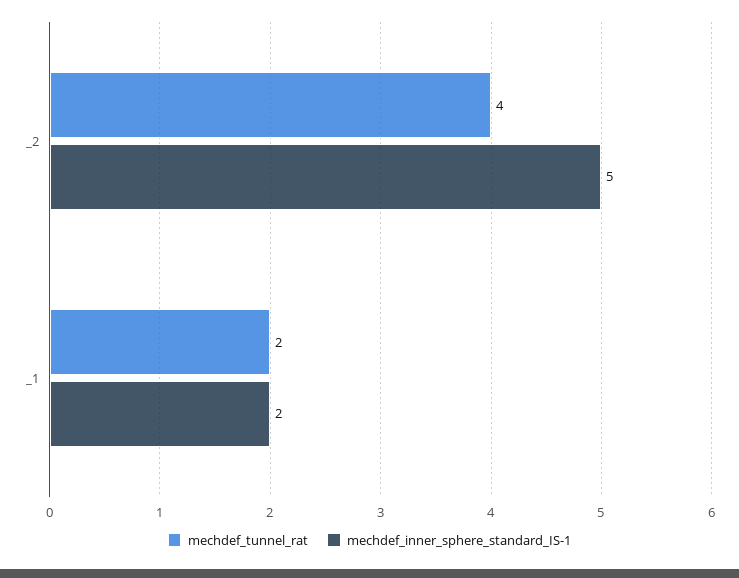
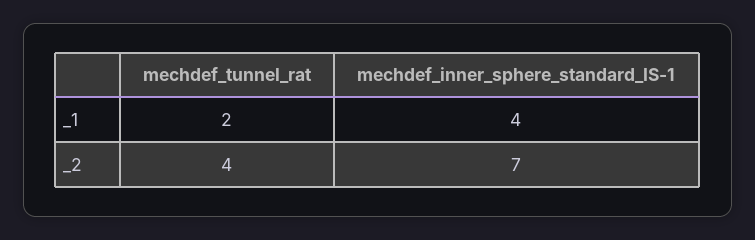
mechdef_inner_sphere_standard_IS-1, _2: 5 -> 7
mechdef_inner_sphere_standard_IS-1, _1: 2 -> 4

